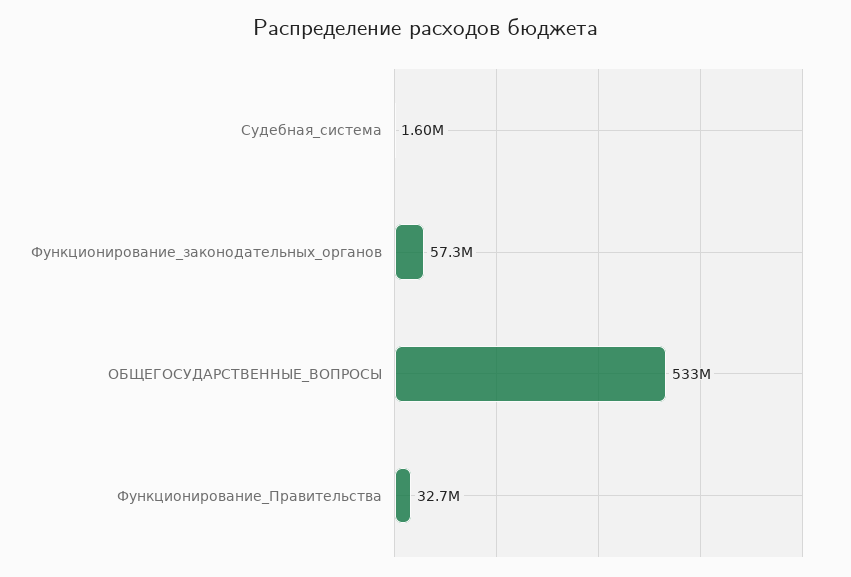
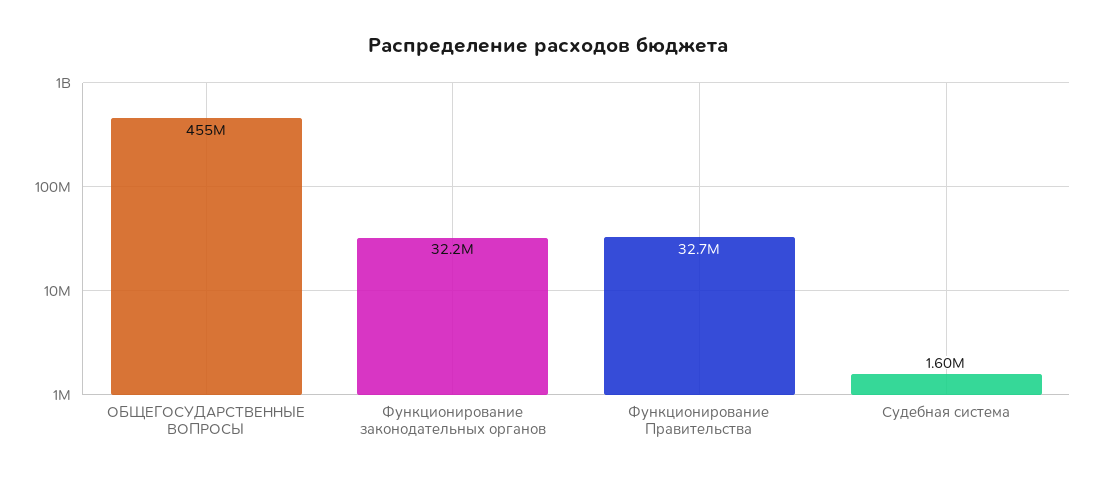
Функционирование_законодательных_органов: 57300000 -> 32200000
ОБЩЕГОСУДАРСТВЕННЫЕ_ВОПРОСЫ: 533000000 -> 455000000

